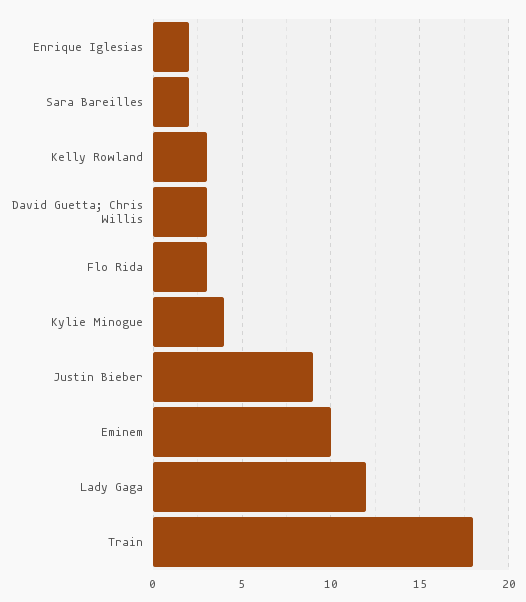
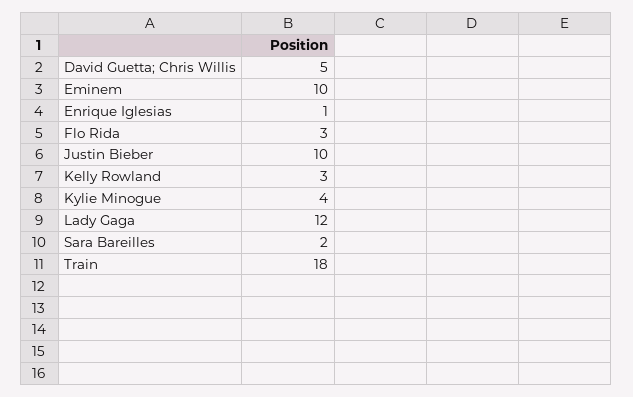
Enrique Iglesias: 2 -> 1
David Guetta; Chris Willis: 3 -> 5
Justin Bieber: 9 -> 10

